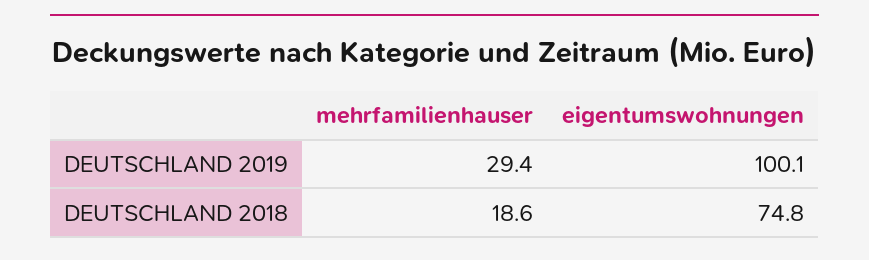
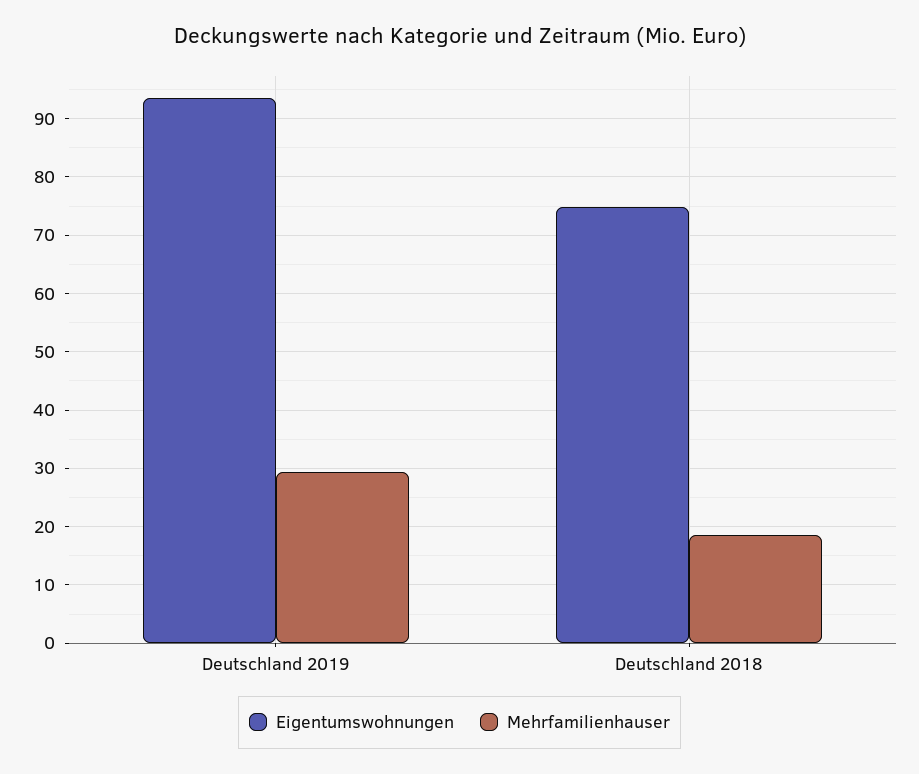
eigentumswohnungen, DEUTSCHLAND 2019: 100.1 -> 94

